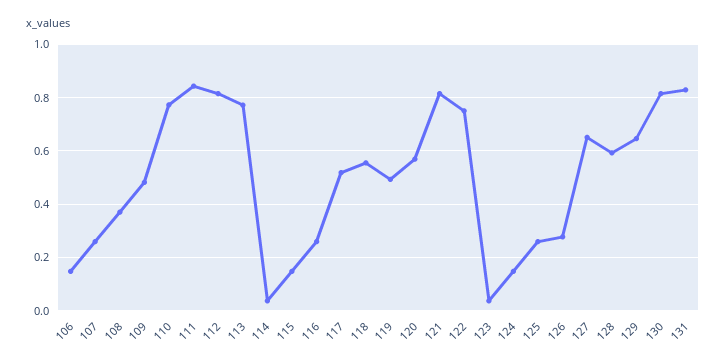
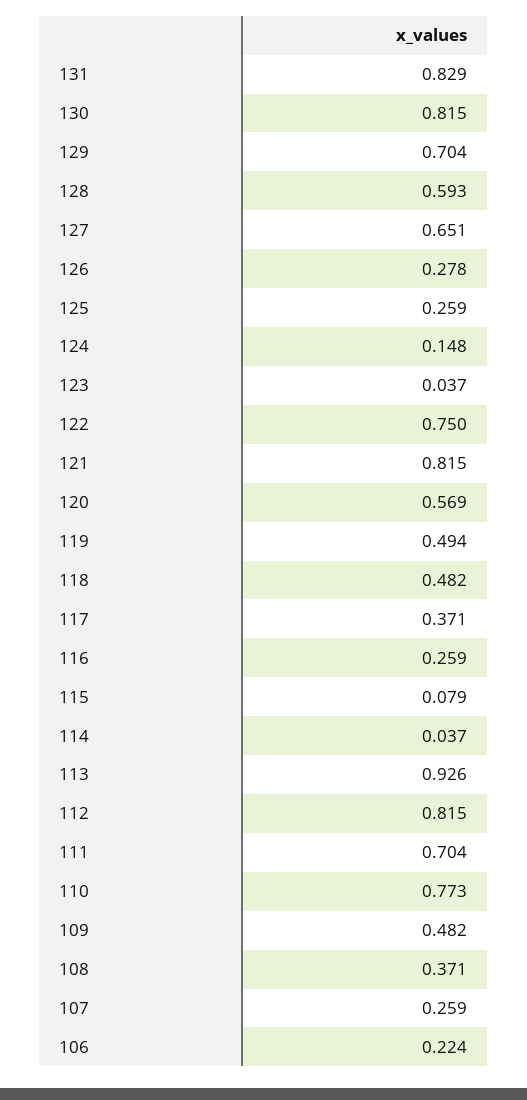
106: 0.15 -> 0.224
111: 0.85 -> 0.704
113: 0.775 -> 0.926
115: 0.15 -> 0.079
117: 0.525 -> 0.371
118: 0.55 -> 0.482
129: 0.65 -> 0.704

